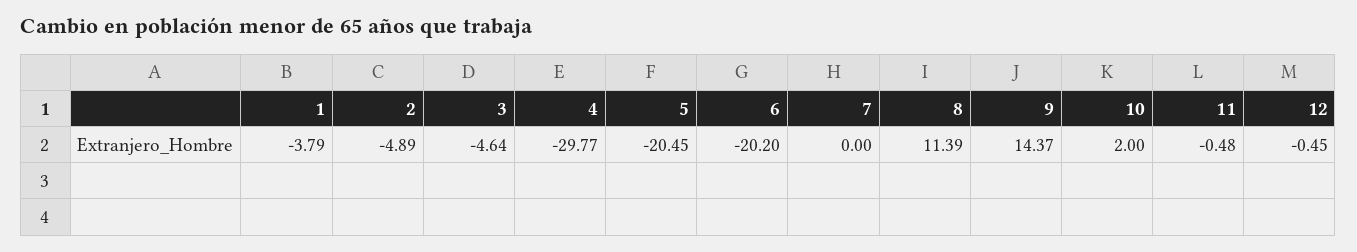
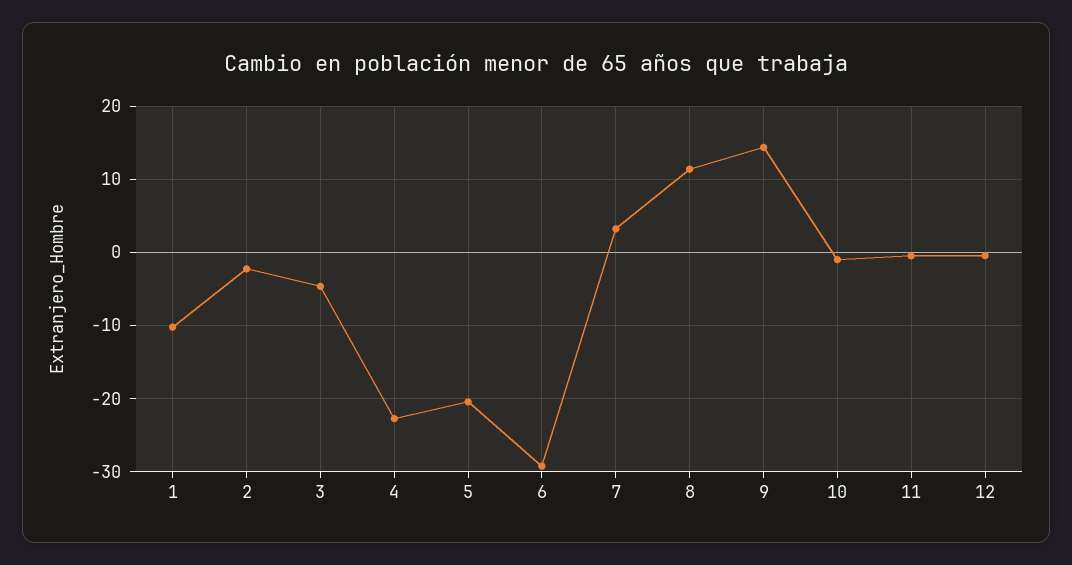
1: -3.79 -> -10
2: -4.89 -> -2
4: -29.77 -> -23
6: -20.2 -> -29
7: 0 -> 3
10: 2 -> -1

